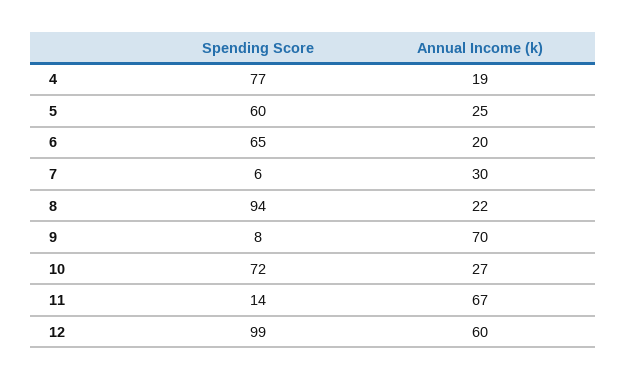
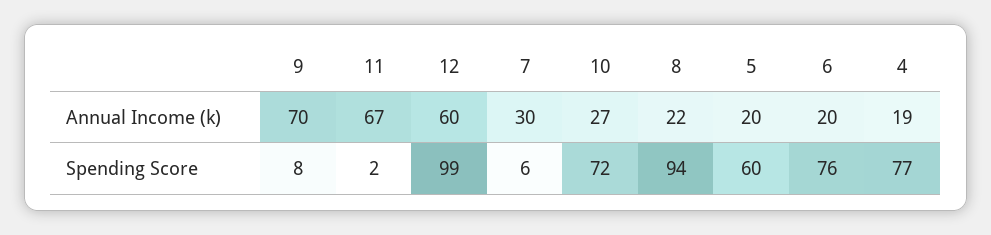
Annual Income (k), 5: 25 -> 20
Spending Score, 6: 65 -> 76
Spending Score, 11: 14 -> 2

